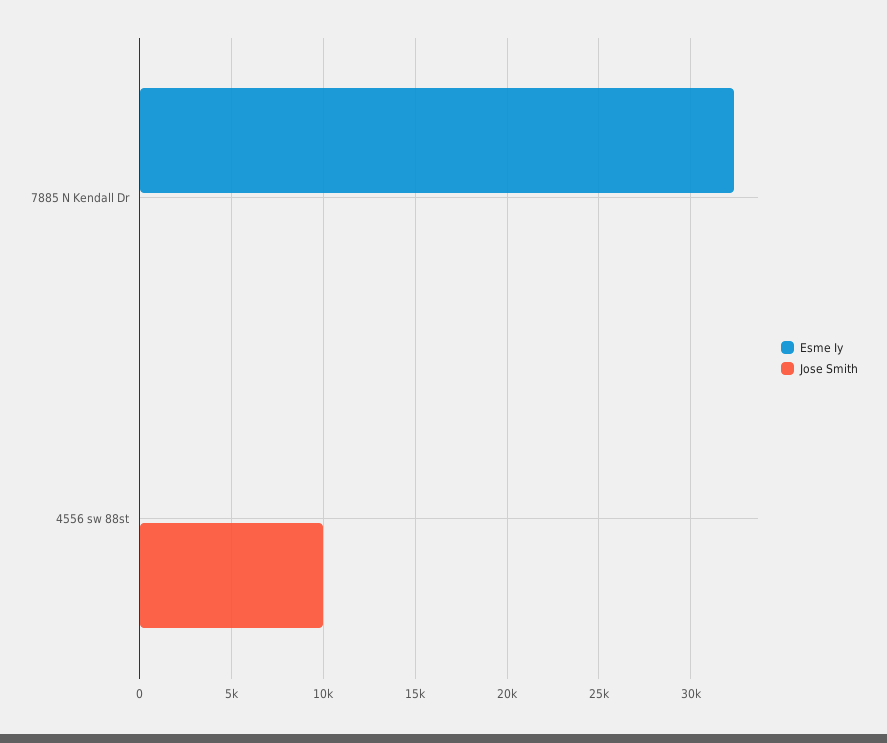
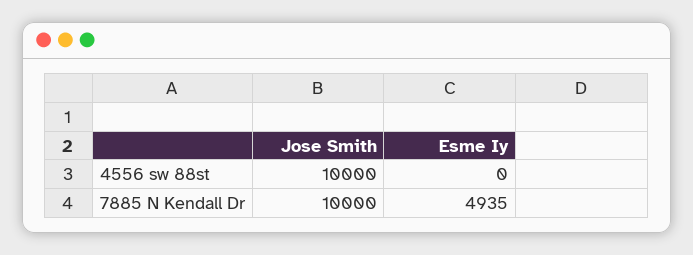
Esme Iy, 7885 N Kendall Dr: 32500 -> 4935
Jose Smith, 7885 N Kendall Dr: 0 -> 10000

